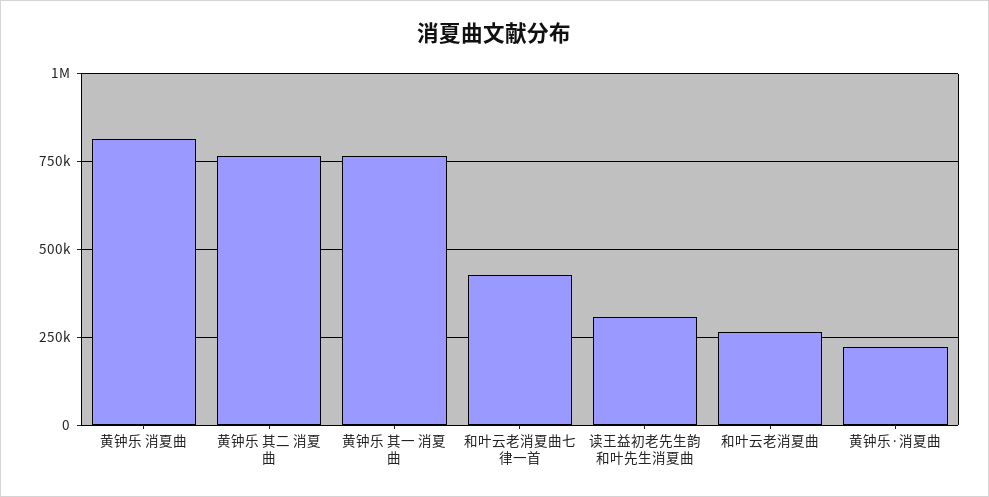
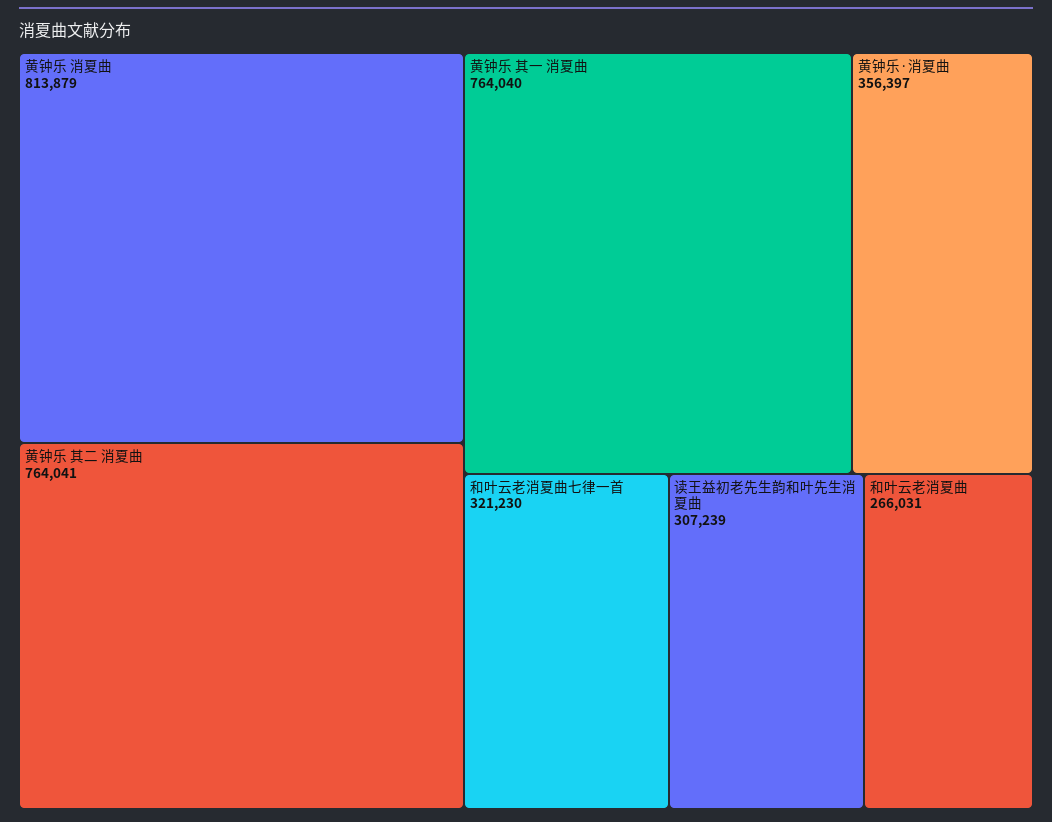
和叶云老消夏曲七律一首: 425000 -> 321230
黄钟乐·消夏曲: 225000 -> 356397

